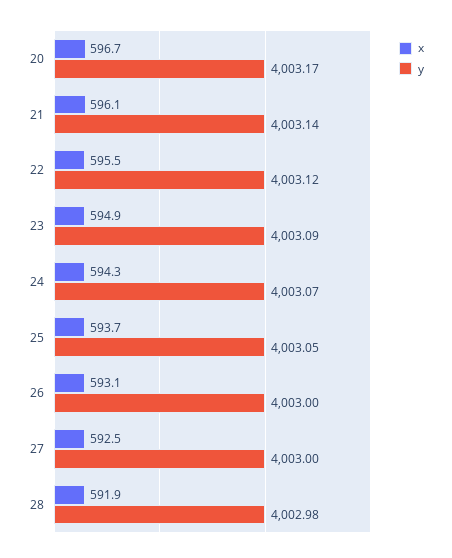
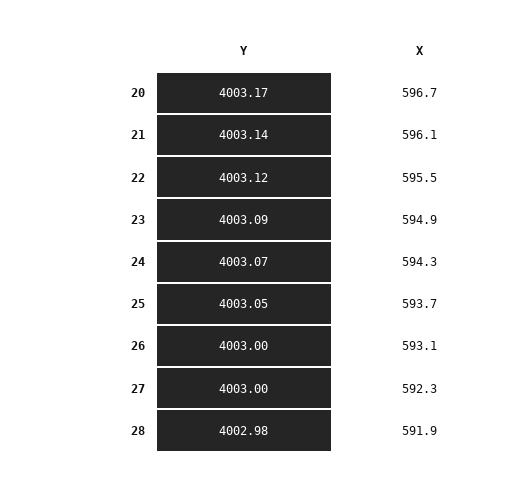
x, 27: 592.5 -> 592.3

